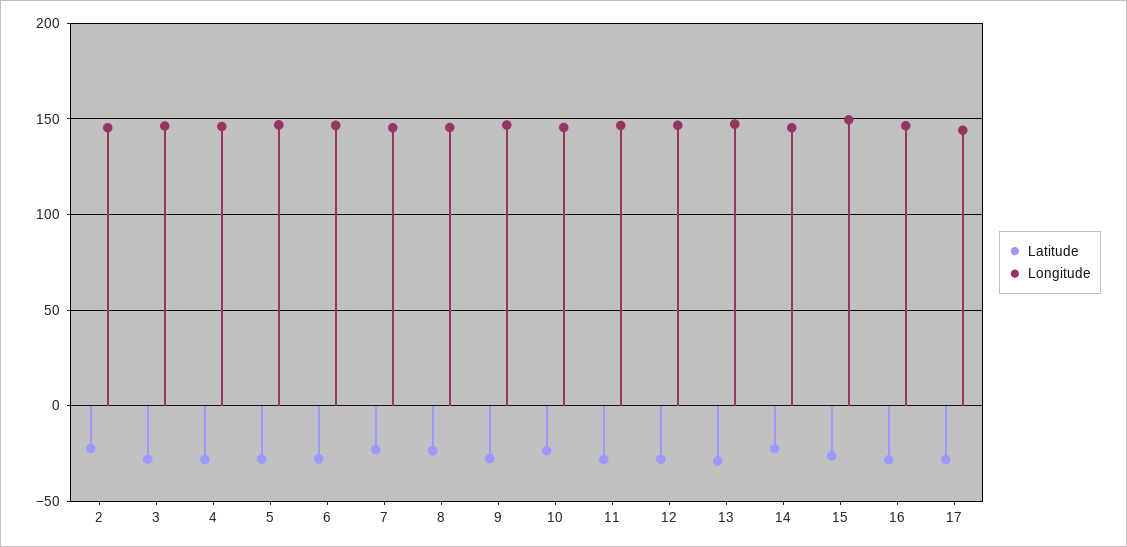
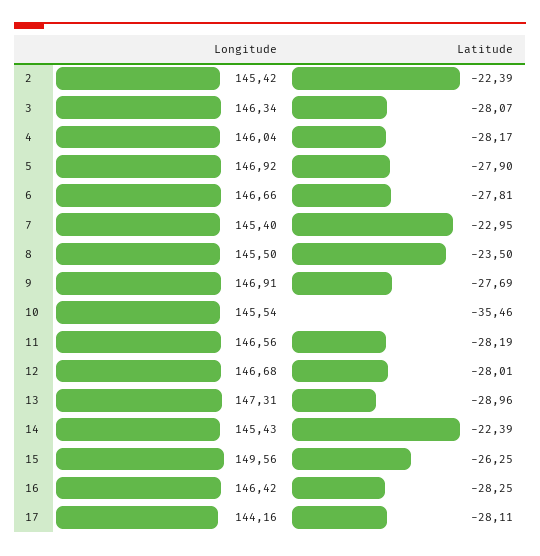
Latitude, 10: -25 -> -35.46

